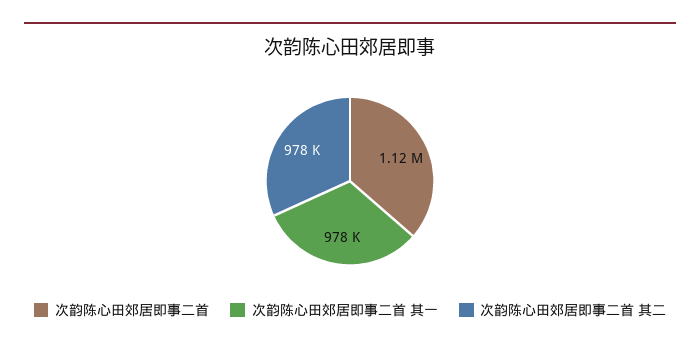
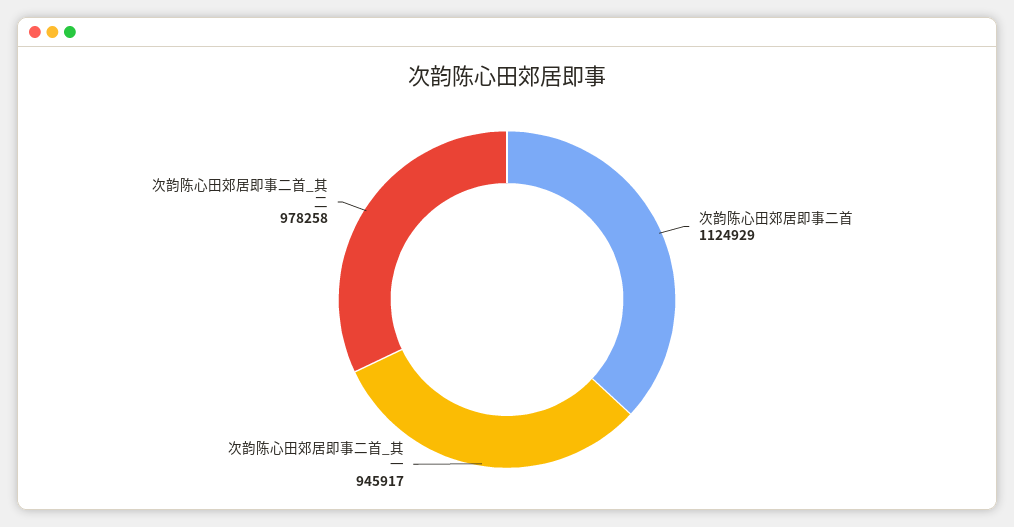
次韵陈心田郊居即事二首 其一: 978000 -> 945917

